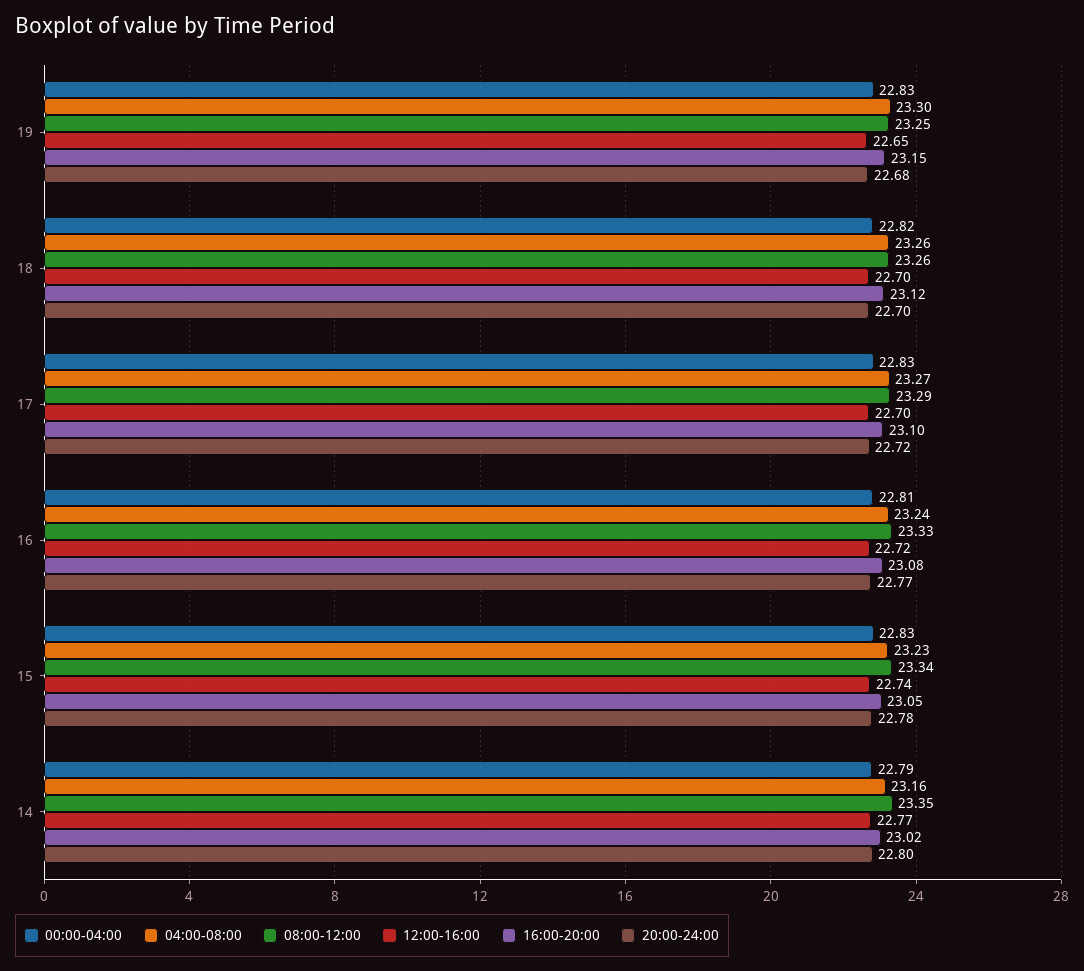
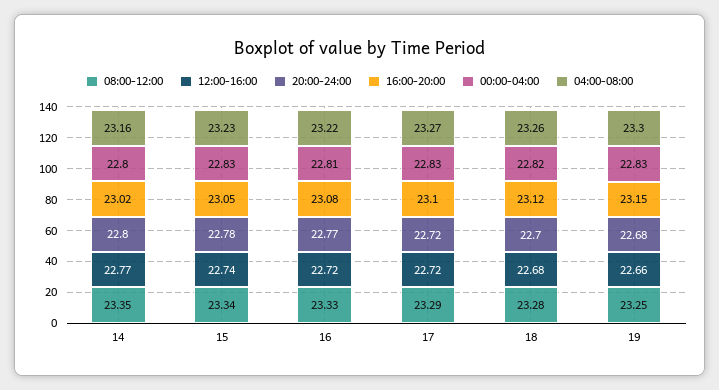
12:00-16:00, 19: 22.65 -> 22.66
08:00-12:00, 18: 23.26 -> 23.28
12:00-16:00, 18: 22.7 -> 22.68
12:00-16:00, 17: 22.7 -> 22.72
04:00-08:00, 16: 23.24 -> 23.22
00:00-04:00, 14: 22.79 -> 22.8

